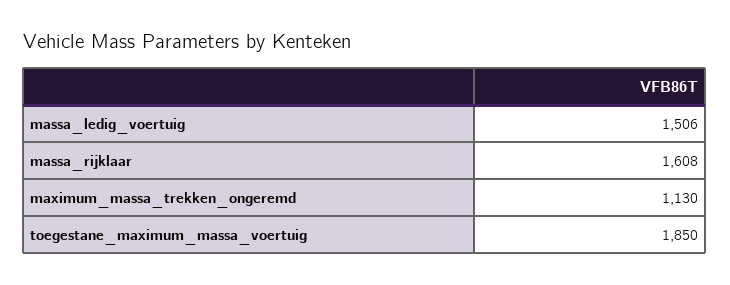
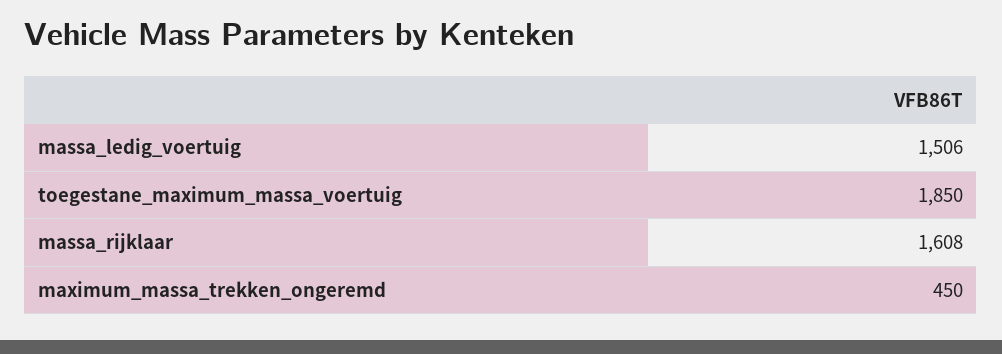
maximum_massa_trekken_ongeremd: 1130 -> 450

